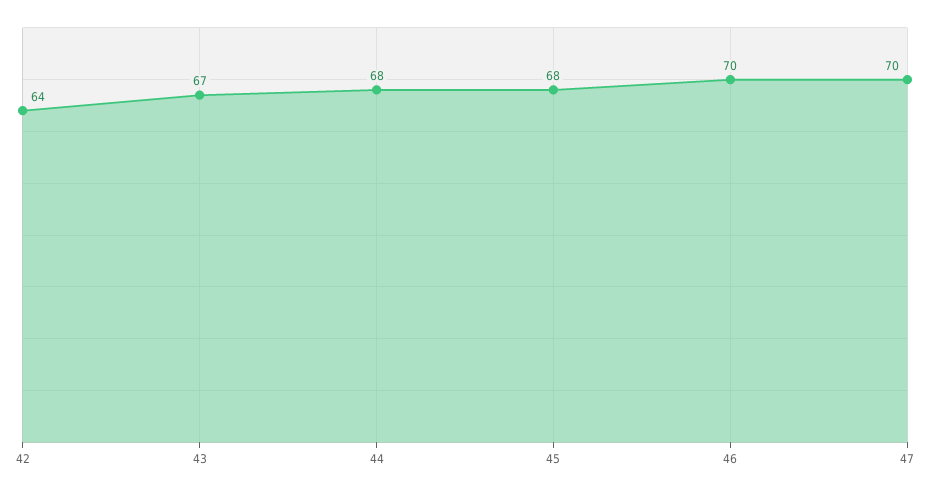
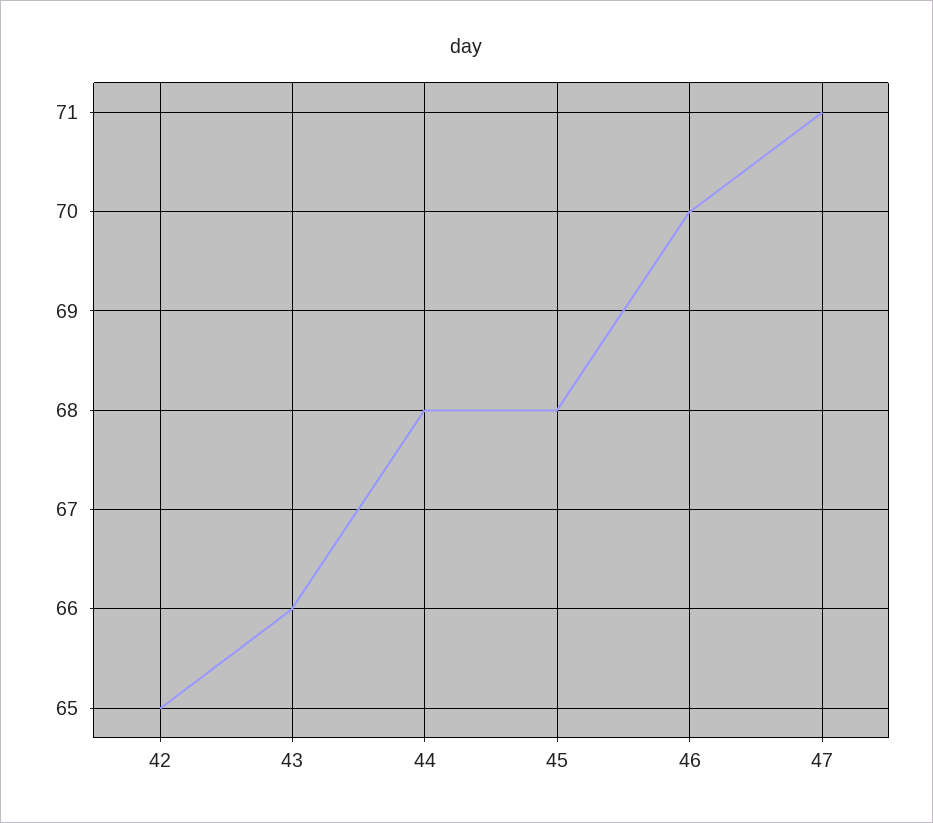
42: 64 -> 65
43: 67 -> 66
47: 70 -> 71

